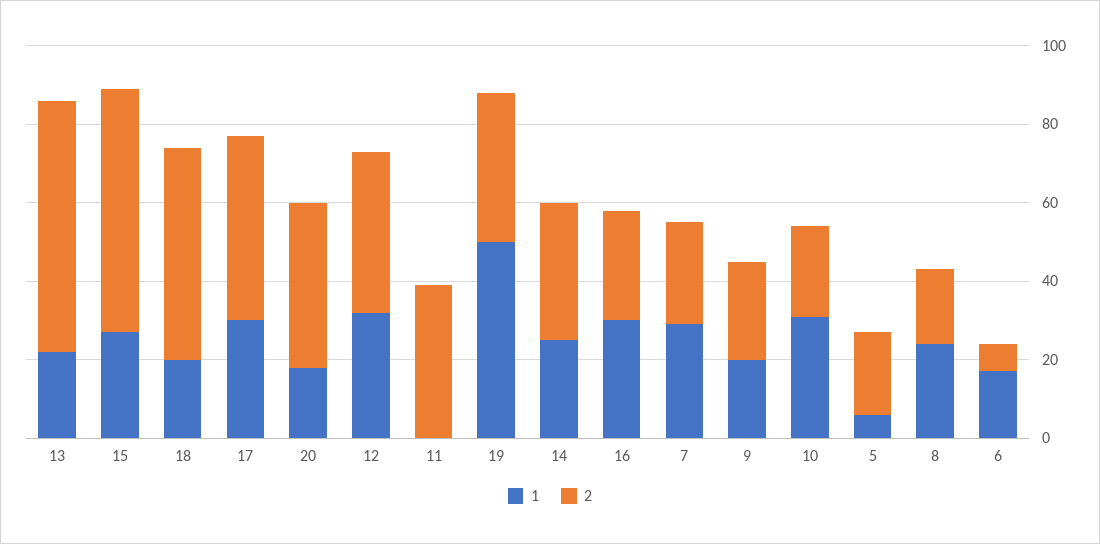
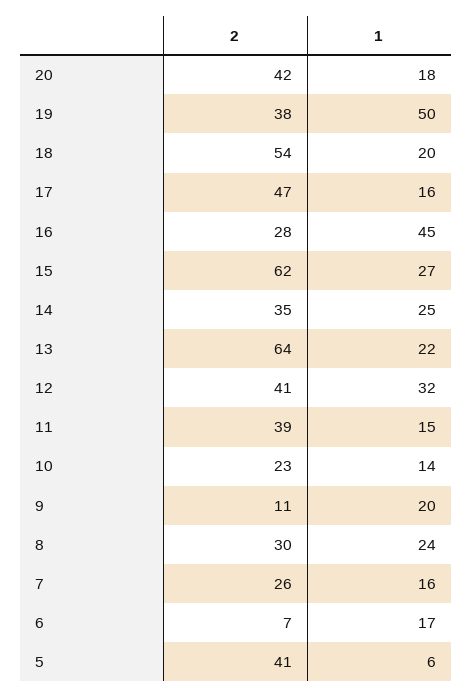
1, 17: 30 -> 16
1, 11: 0 -> 15
1, 16: 30 -> 45
1, 7: 30 -> 16
2, 9: 25 -> 11
1, 10: 30 -> 14
2, 5: 20 -> 41
2, 8: 20 -> 30

